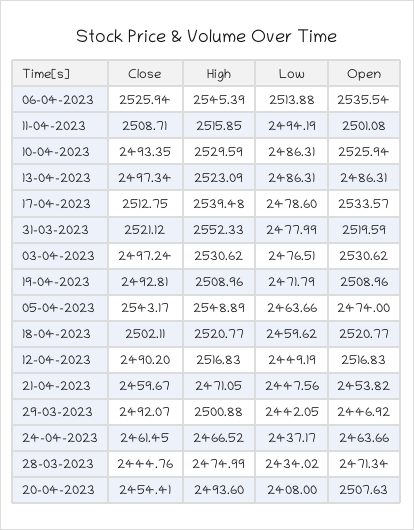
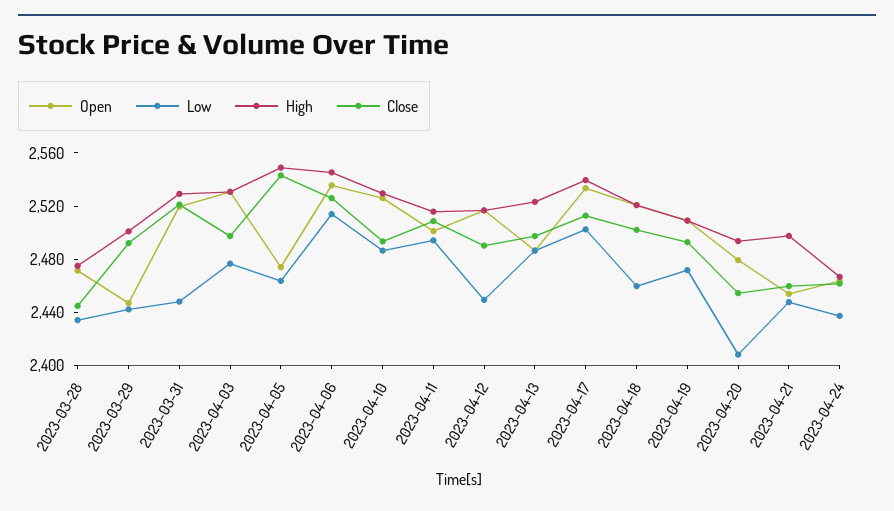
Low, 17-04-2023: 2478.6 -> 2500
High, 31-03-2023: 2552.33 -> 2530
Low, 31-03-2023: 2477.99 -> 2450
High, 21-04-2023: 2471.05 -> 2500
Open, 20-04-2023: 2507.63 -> 2480

